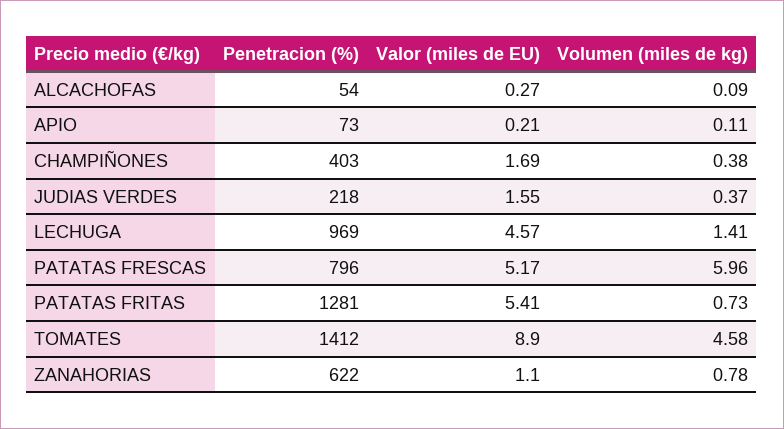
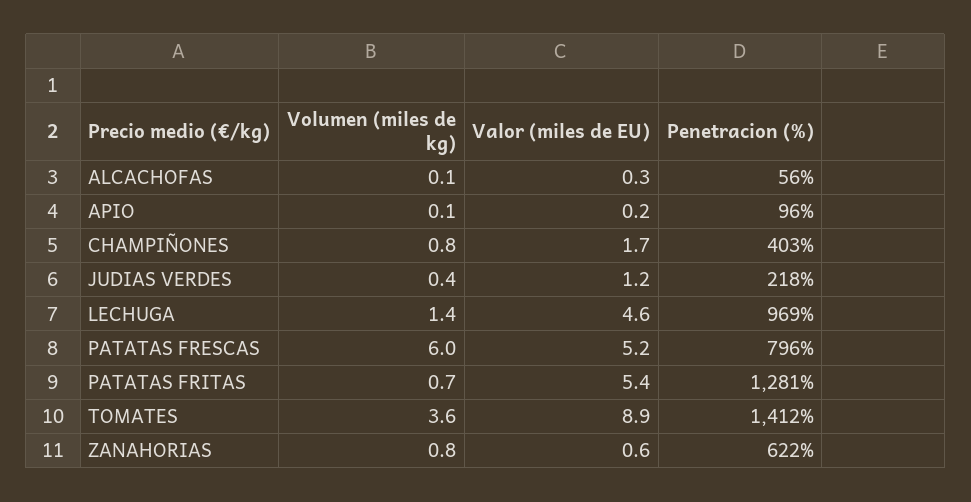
Penetracion (%), ALCACHOFAS: 54 -> 56
Penetracion (%), APIO: 73 -> 96
Volumen (miles de kg), CHAMPIÑONES: 0.38 -> 0.8
Valor (miles de EU), JUDIAS VERDES: 1.55 -> 1.2
Volumen (miles de kg), TOMATES: 4.58 -> 3.6
Valor (miles de EU), ZANAHORIAS: 1.1 -> 0.6

